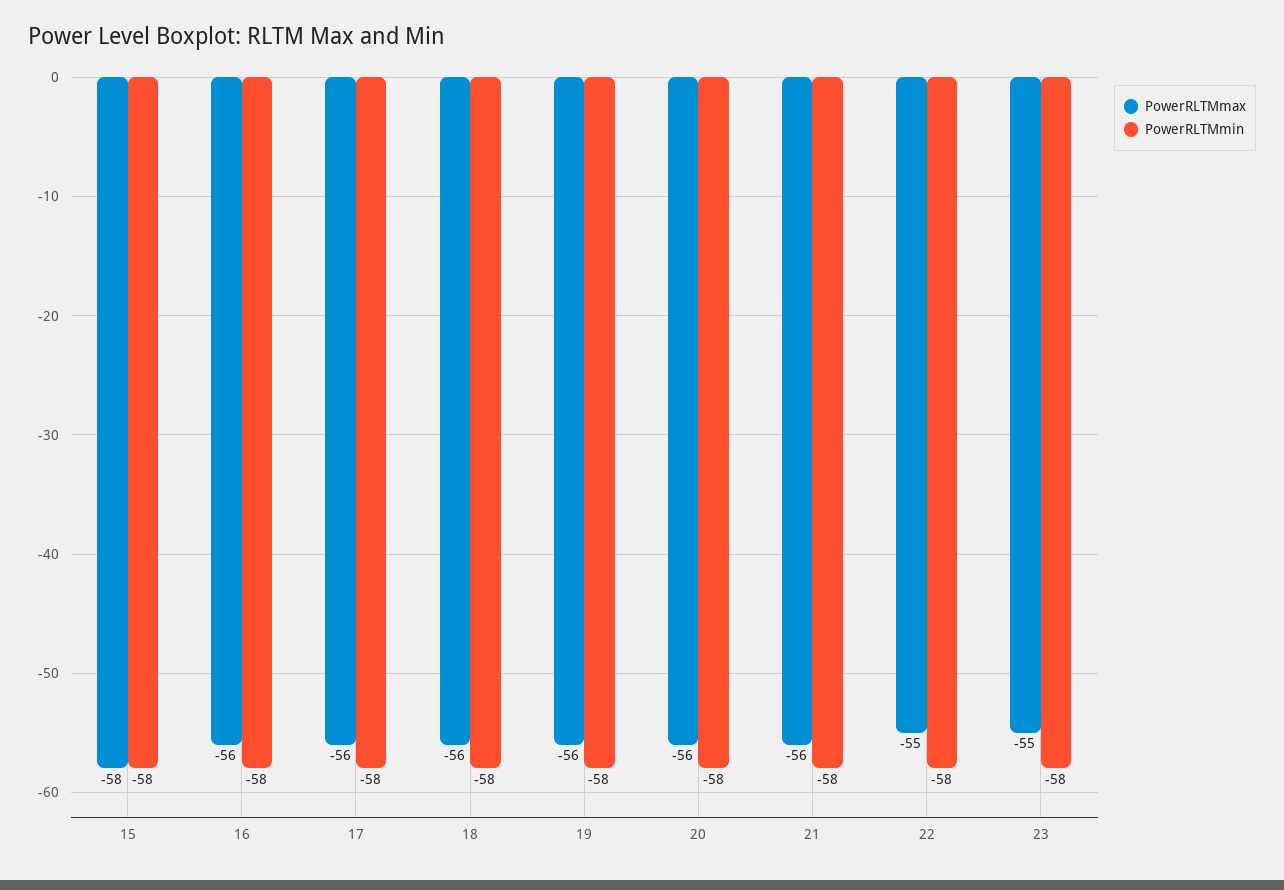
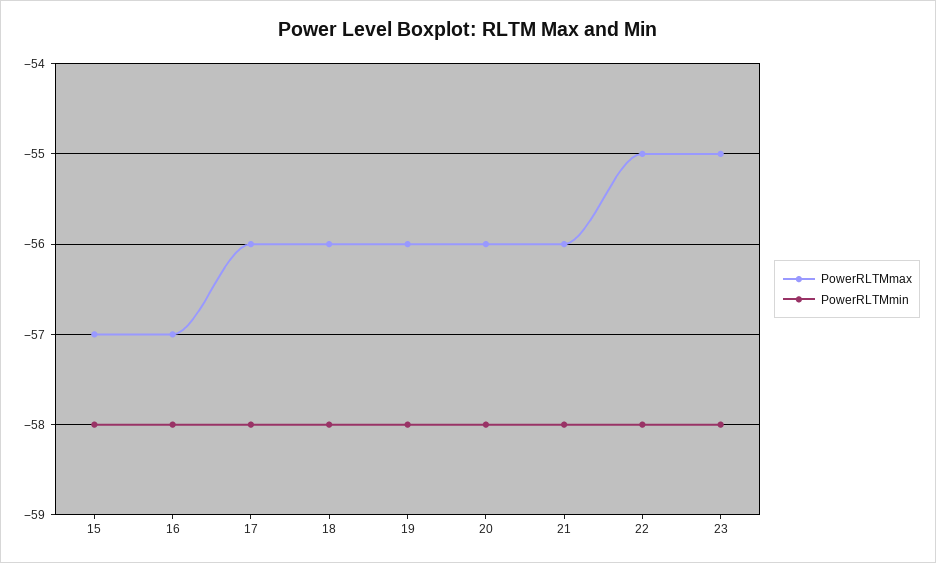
PowerRLTMmax, 15: -58 -> -57
PowerRLTMmax, 16: -56 -> -57

